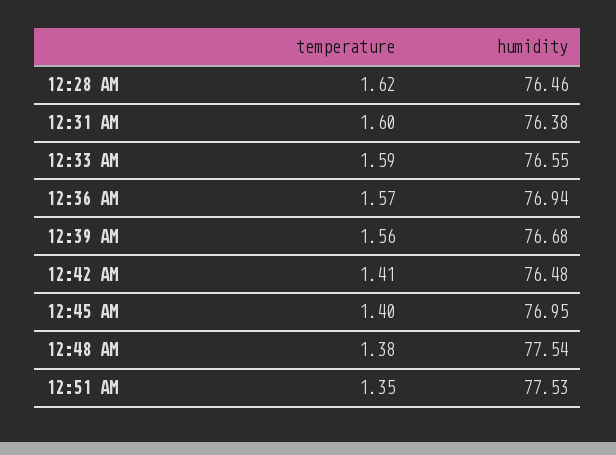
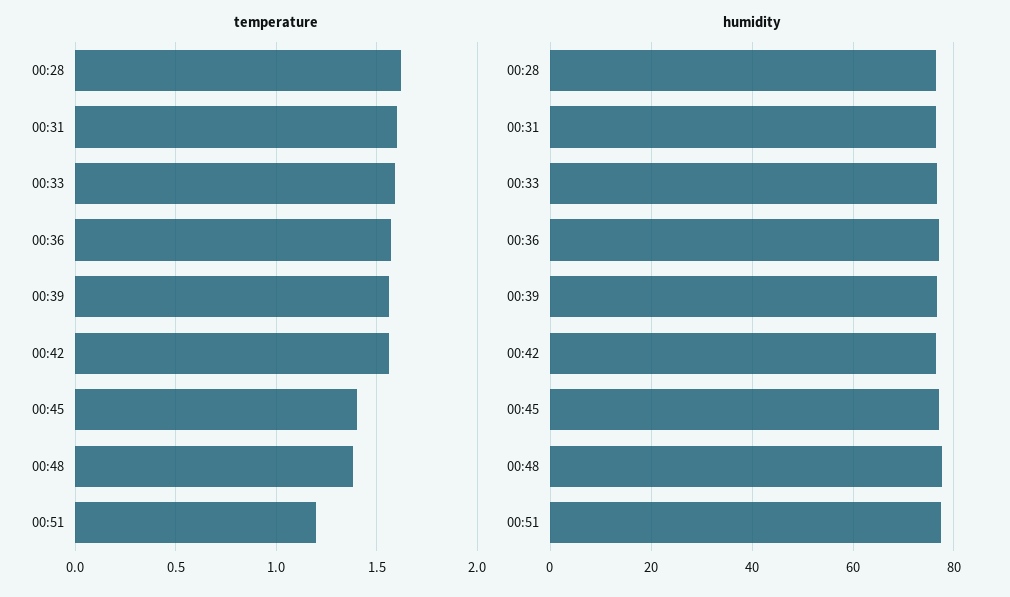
temperature, 12:42 AM: 1.41 -> 1.55
temperature, 12:51 AM: 1.35 -> 1.2

